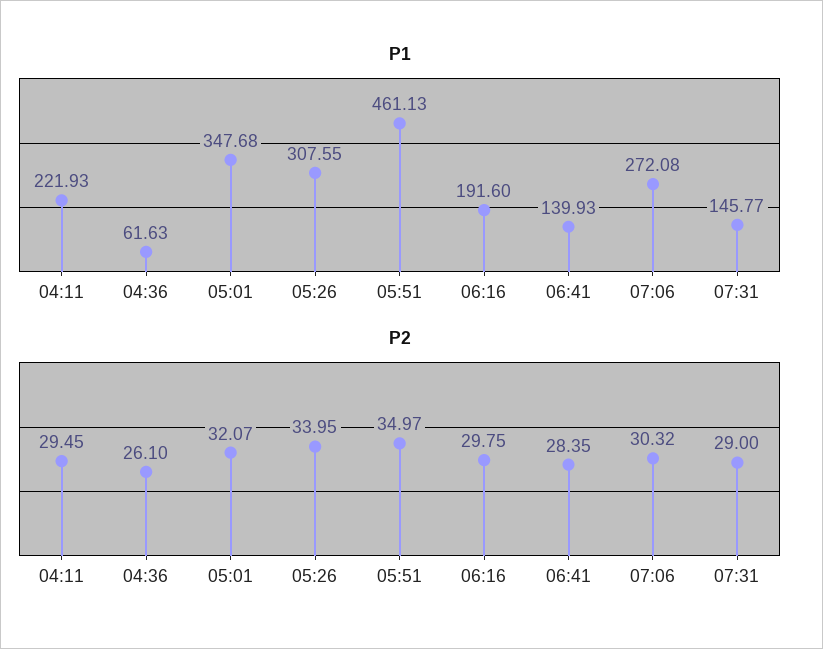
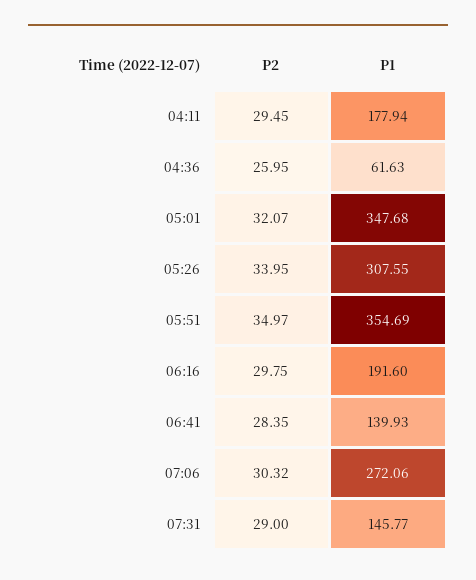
P1, 04:11: 221.93 -> 177.94
P1, 05:51: 461.13 -> 354.69
P1, 07:06: 272.08 -> 272.06
P2, 04:36: 26.1 -> 25.95

